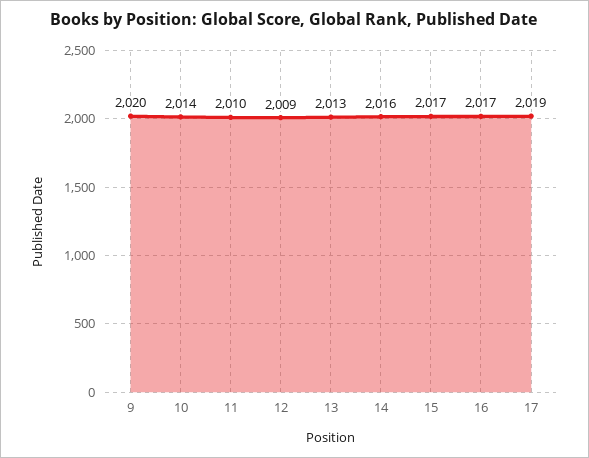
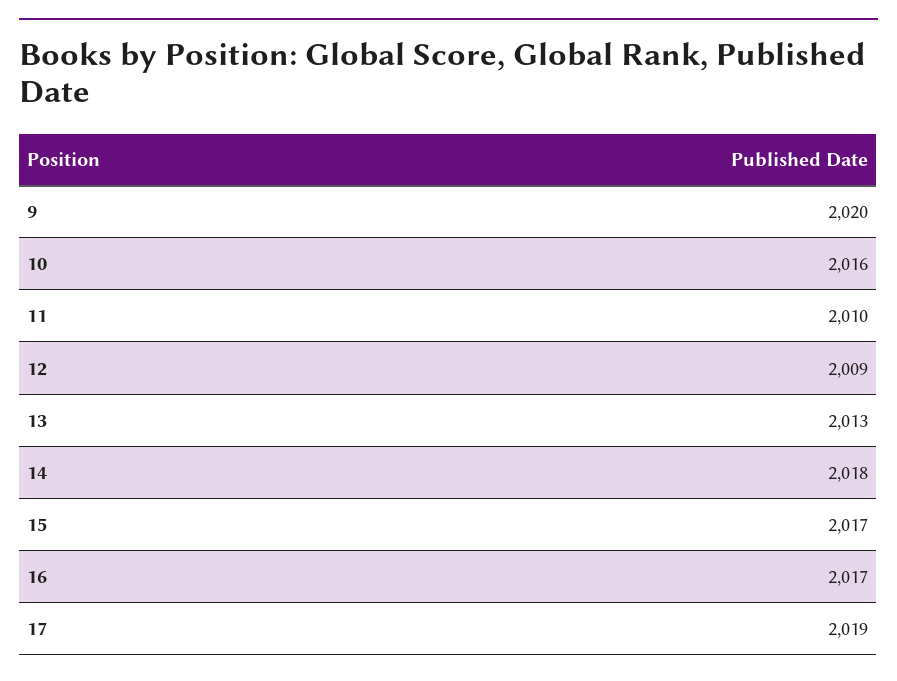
10: 2014 -> 2016
14: 2016 -> 2018

